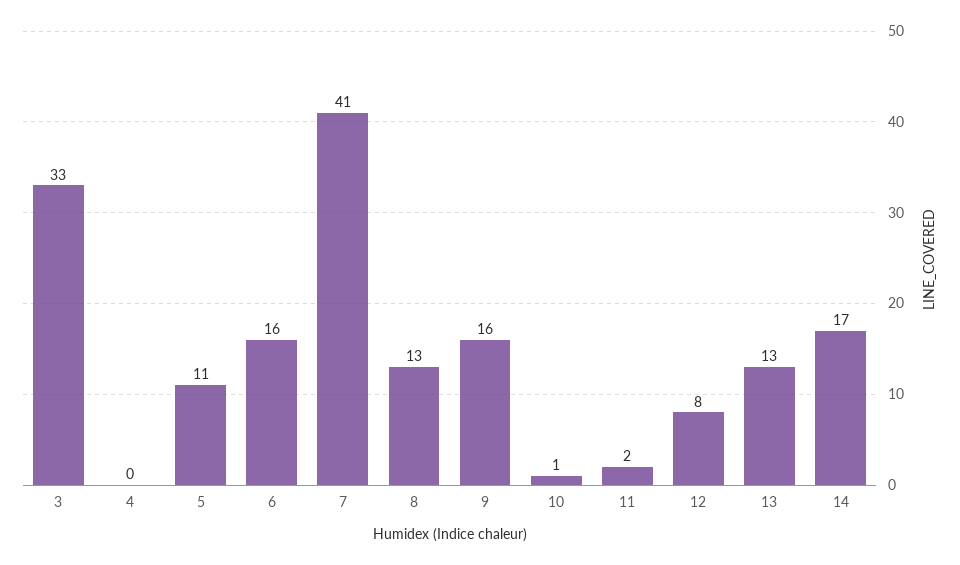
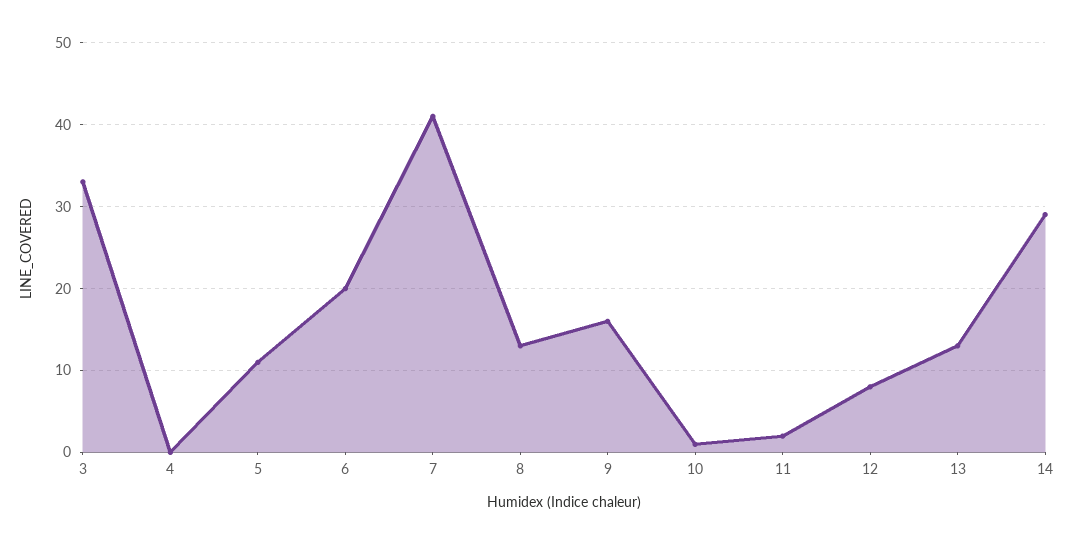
6: 16 -> 20
14: 17 -> 29

